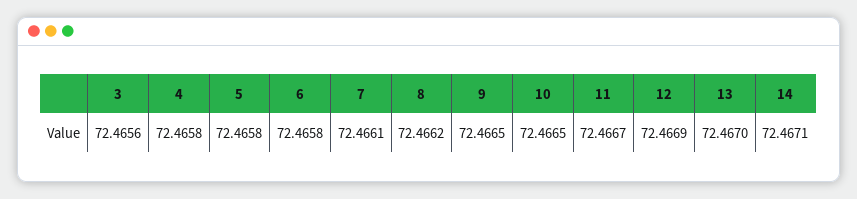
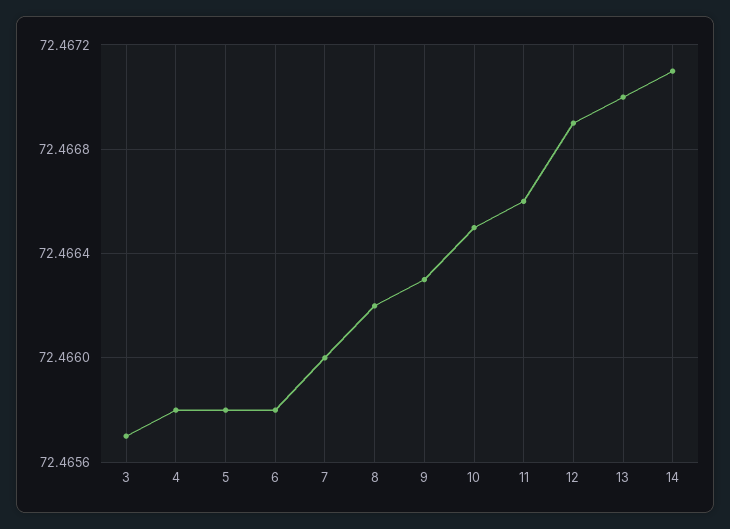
3: 72.4656 -> 72.4657
7: 72.4661 -> 72.466
9: 72.4665 -> 72.4663
11: 72.4667 -> 72.4666

